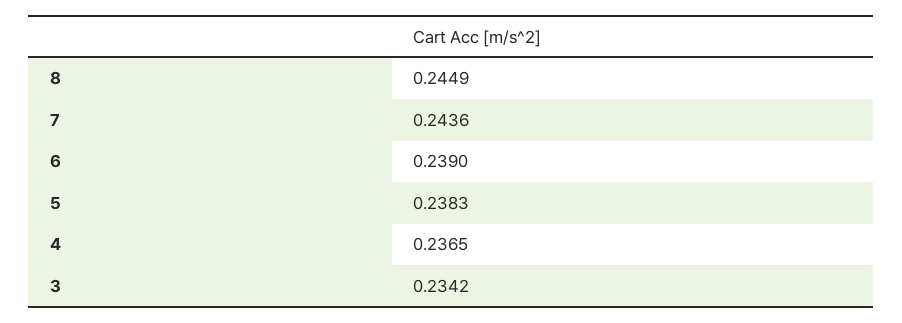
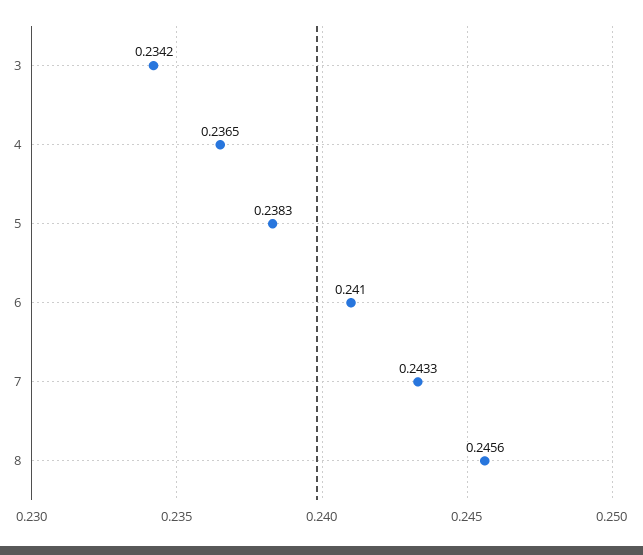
8: 0.2449 -> 0.2456
7: 0.2436 -> 0.2433
6: 0.239 -> 0.241

